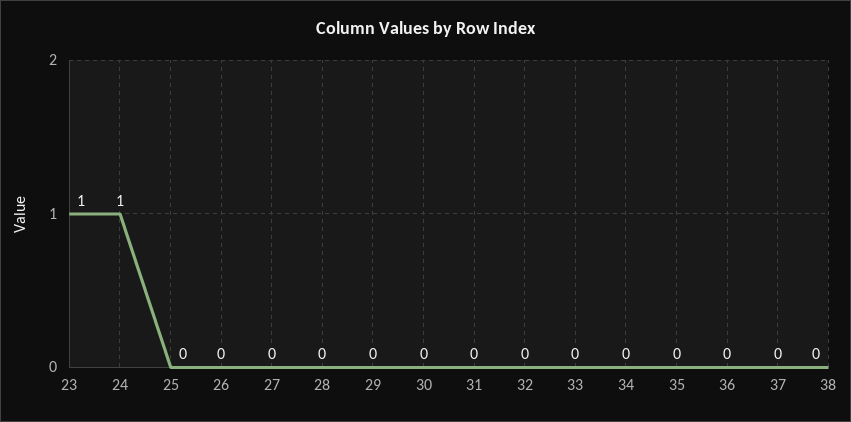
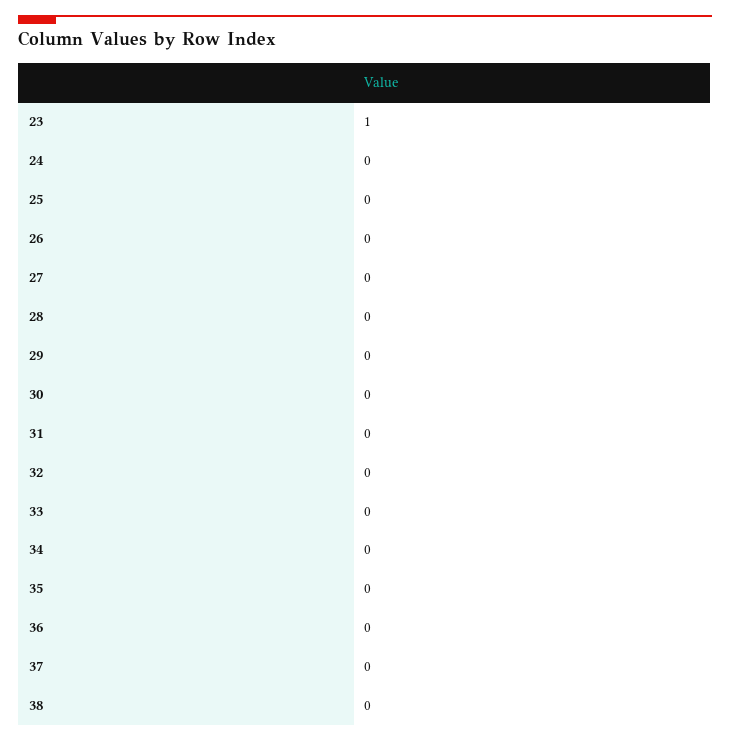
24: 1 -> 0

